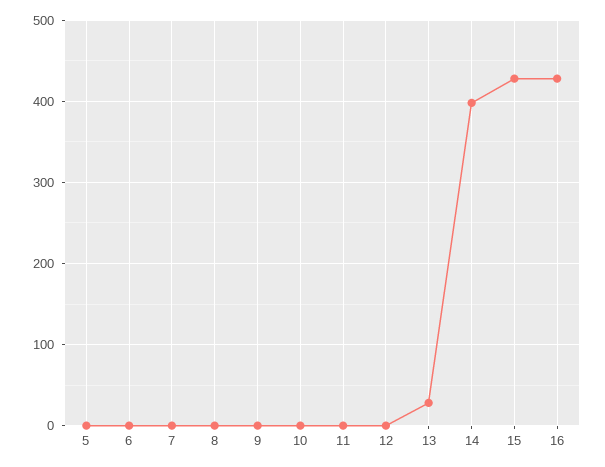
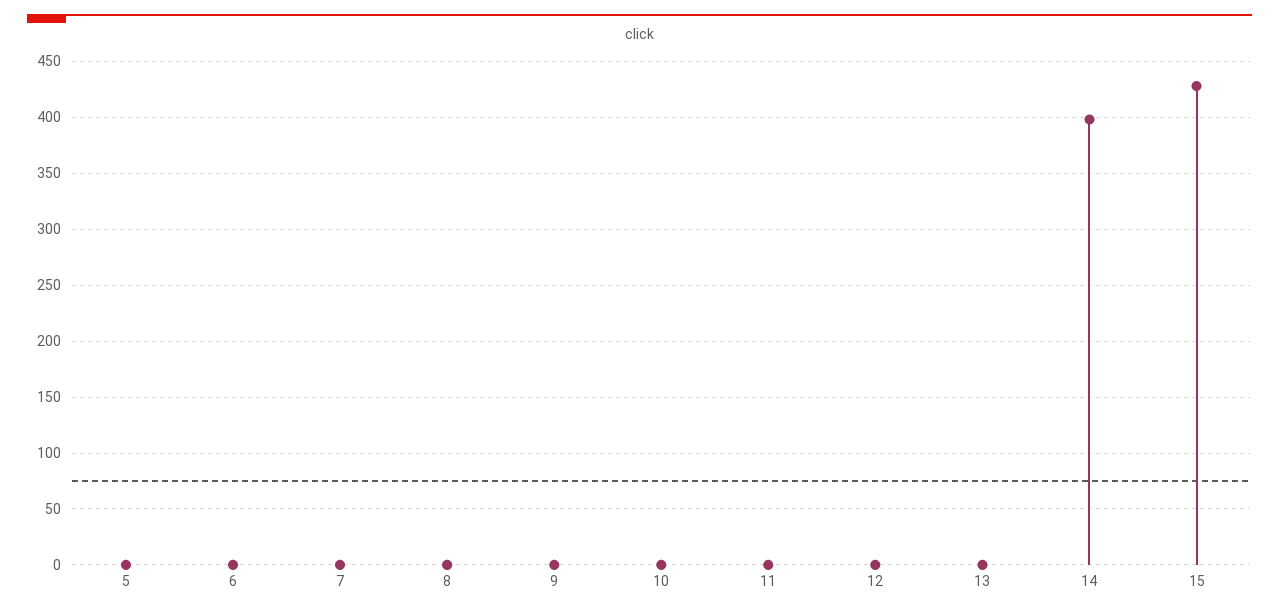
13: 30 -> 0
16: 430 -> none

